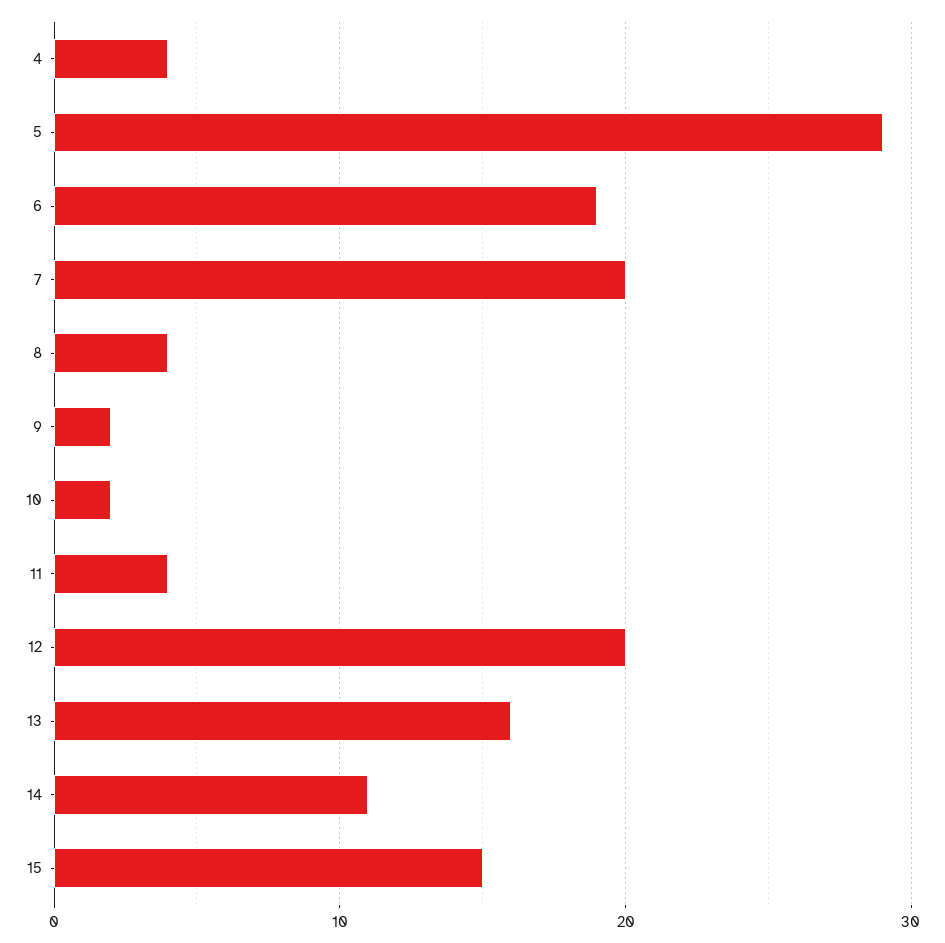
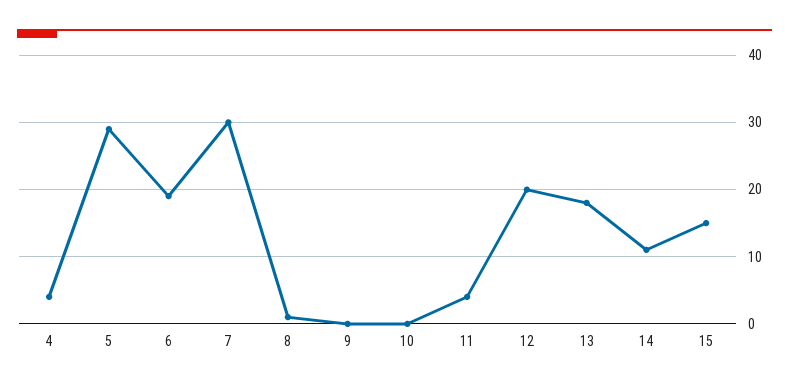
7: 20 -> 30
8: 4 -> 1
9: 2 -> 0
10: 2 -> 0
13: 16 -> 18

